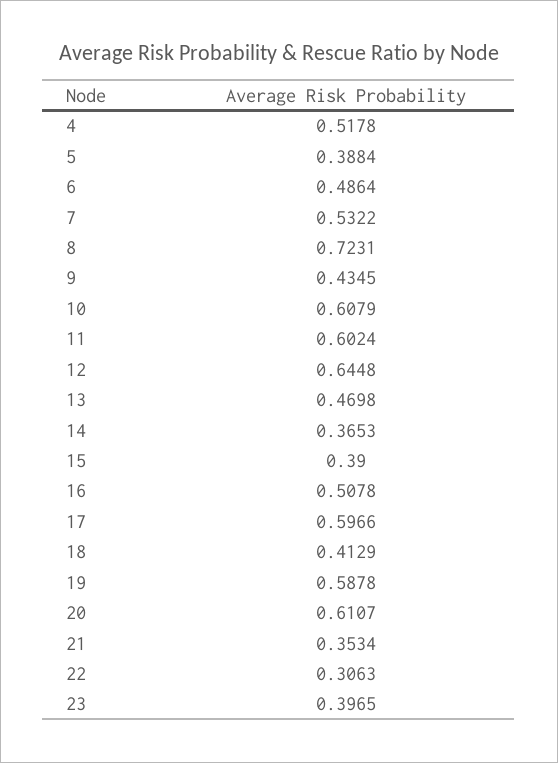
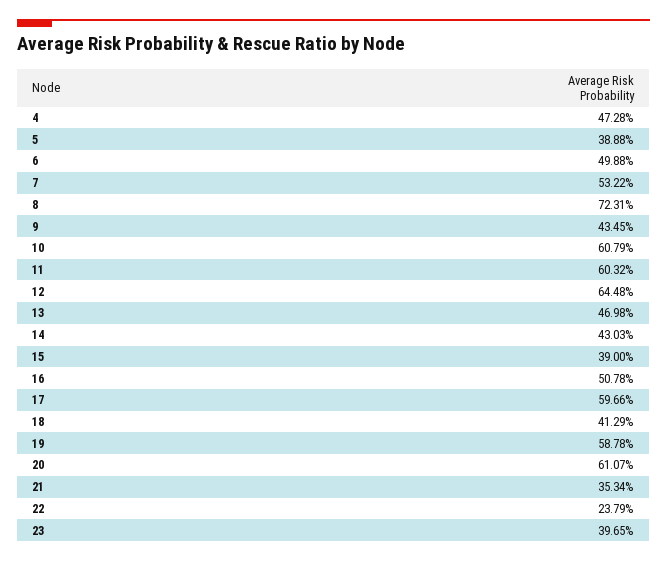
4: 0.5178 -> 0.4728
5: 0.3884 -> 0.3888
6: 0.4864 -> 0.4988
11: 0.6024 -> 0.6032
14: 0.3653 -> 0.4303
22: 0.3063 -> 0.2379

